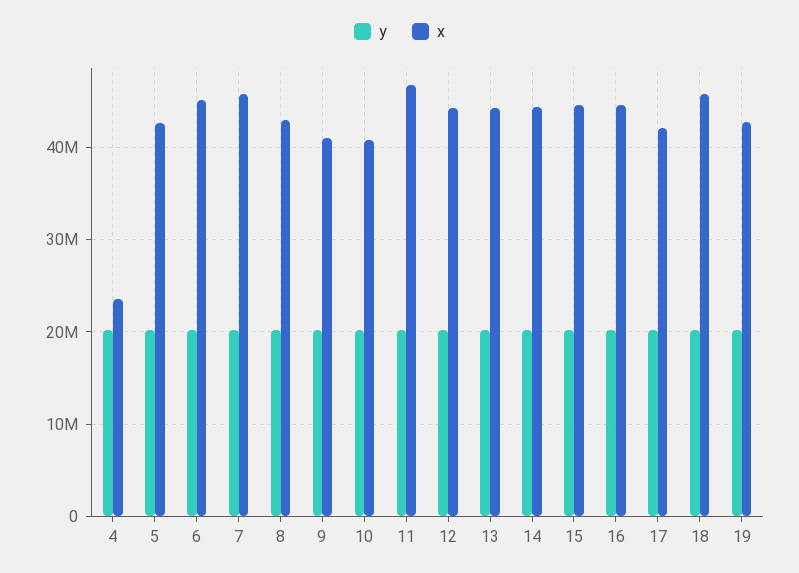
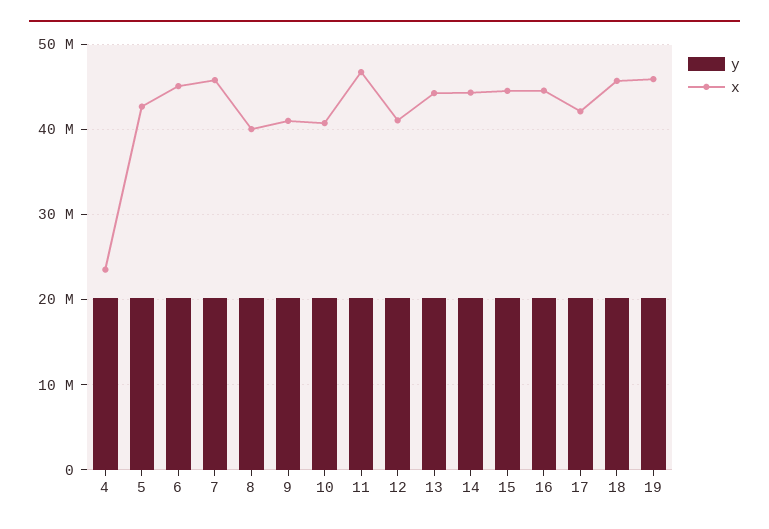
x, 8: 43000000 -> 40000000
x, 12: 44000000 -> 41000000
x, 19: 43000000 -> 46000000

